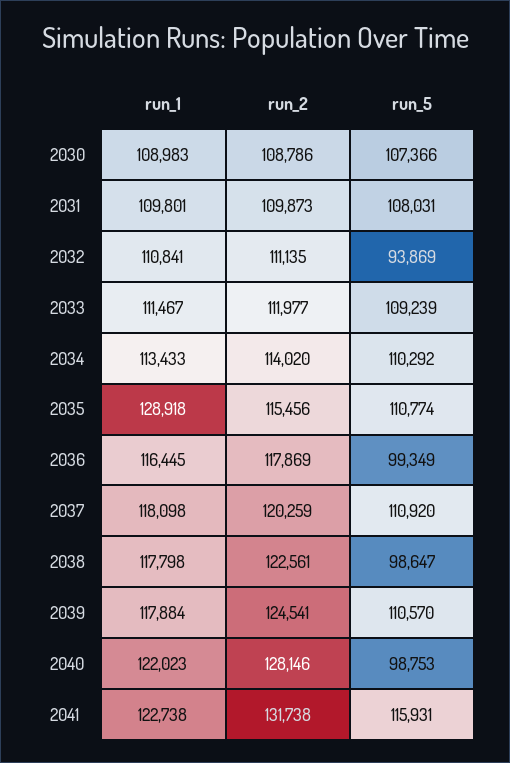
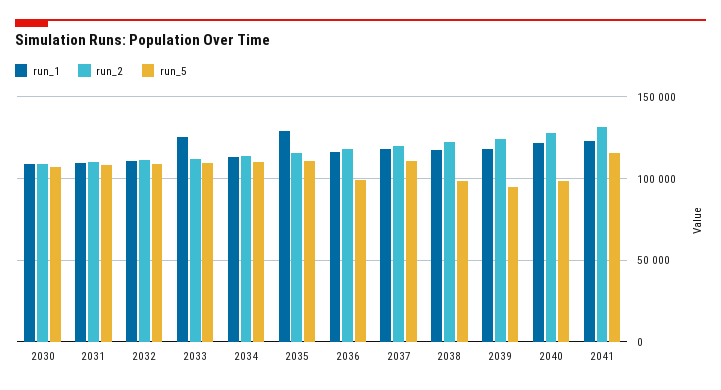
run_5, 2032: 93869 -> 110000
run_1, 2033: 111467 -> 125000
run_5, 2039: 110570 -> 95000

